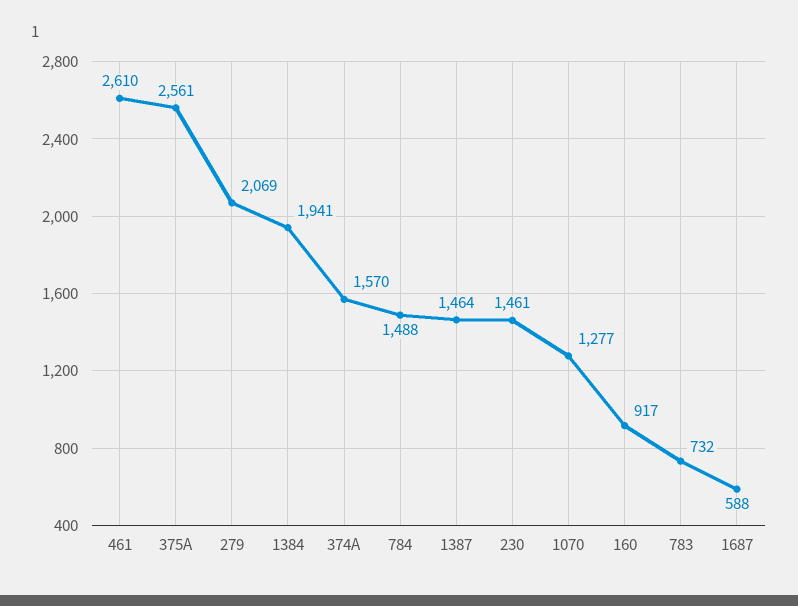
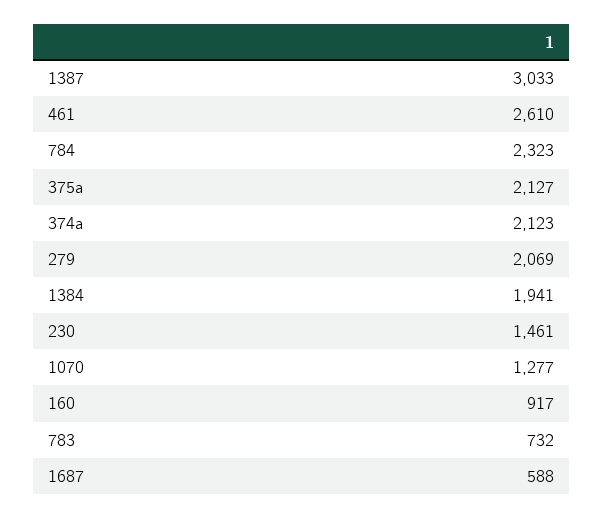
375A: 2561 -> 2127
374A: 1570 -> 2123
784: 1488 -> 2323
1387: 1464 -> 3033

